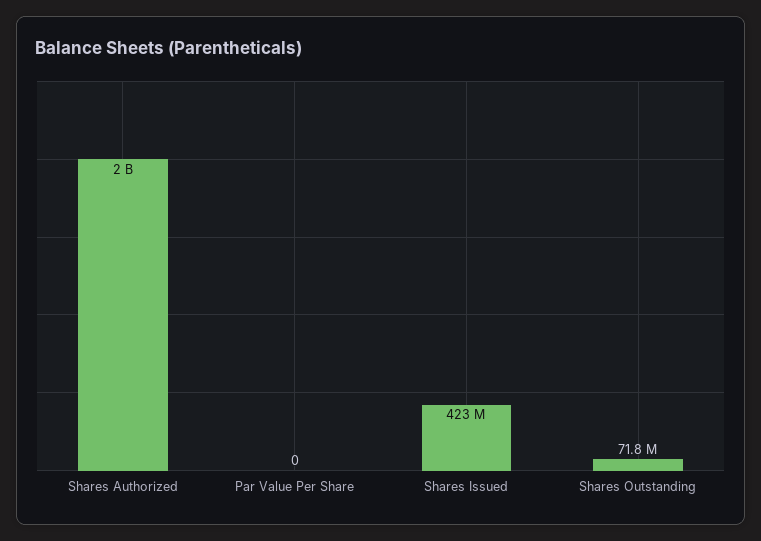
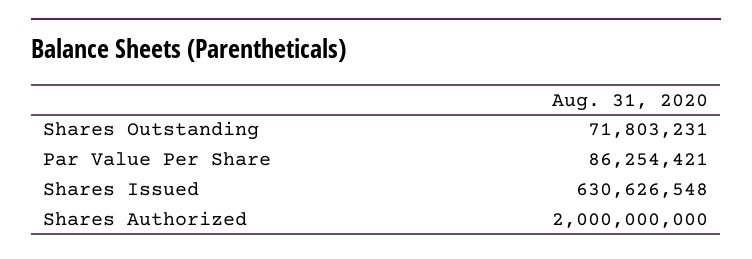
Par Value Per Share: 0 -> 86254421
Shares Issued: 423000000 -> 630626548

